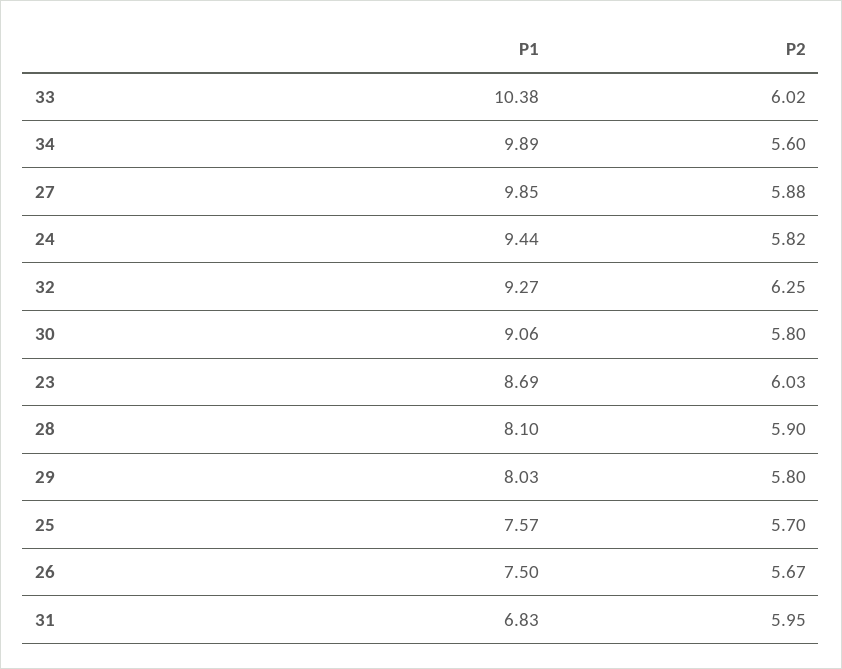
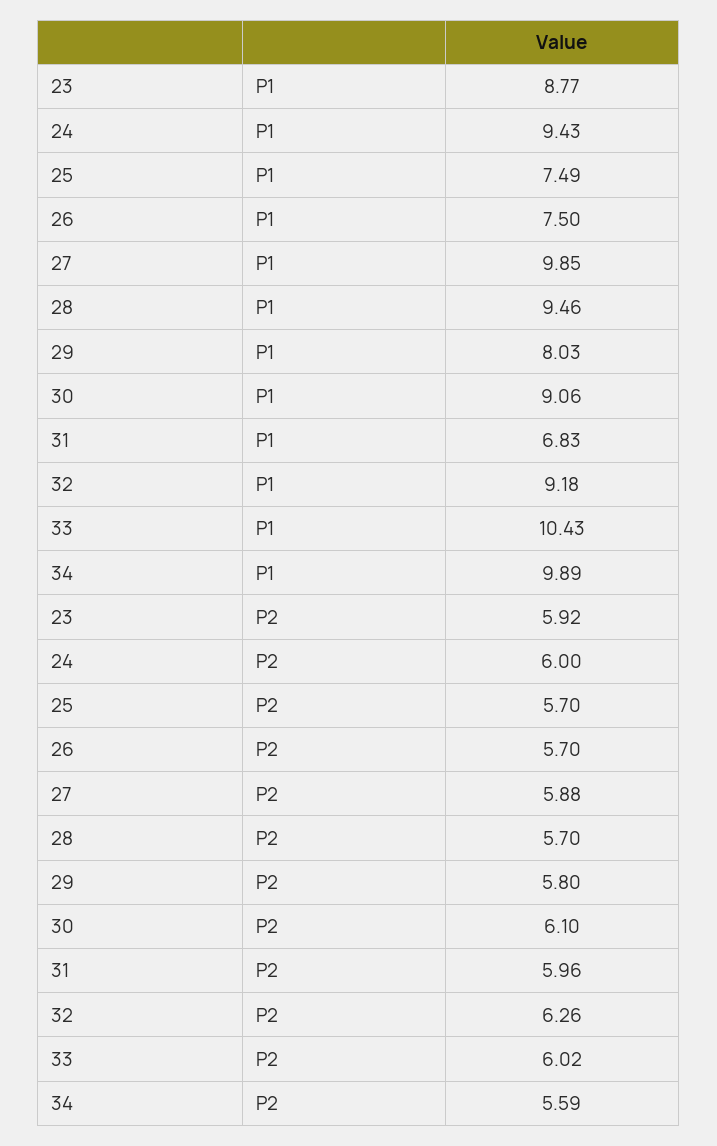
P1, 33: 10.38 -> 10.43
P2, 34: 5.6 -> 5.59
P1, 24: 9.44 -> 9.43
P2, 24: 5.82 -> 6
P1, 32: 9.27 -> 9.18
P2, 32: 6.25 -> 6.26
P2, 30: 5.8 -> 6.1
P1, 23: 8.69 -> 8.77
P2, 23: 6.03 -> 5.92
P1, 28: 8.1 -> 9.46
P2, 28: 5.9 -> 5.7
P1, 25: 7.57 -> 7.49
P2, 26: 5.67 -> 5.7
P2, 31: 5.95 -> 5.96

